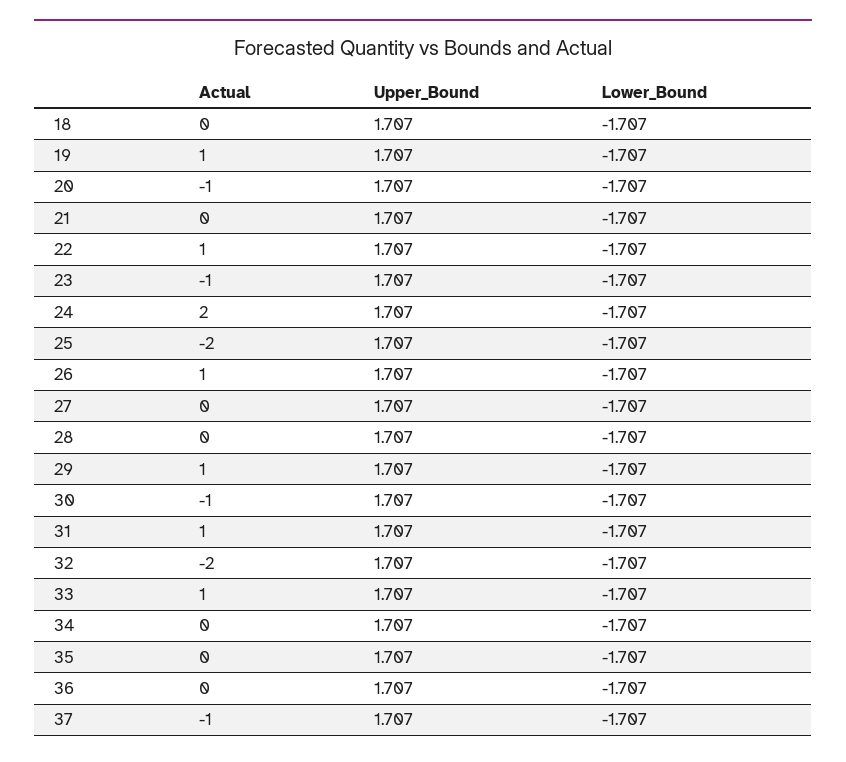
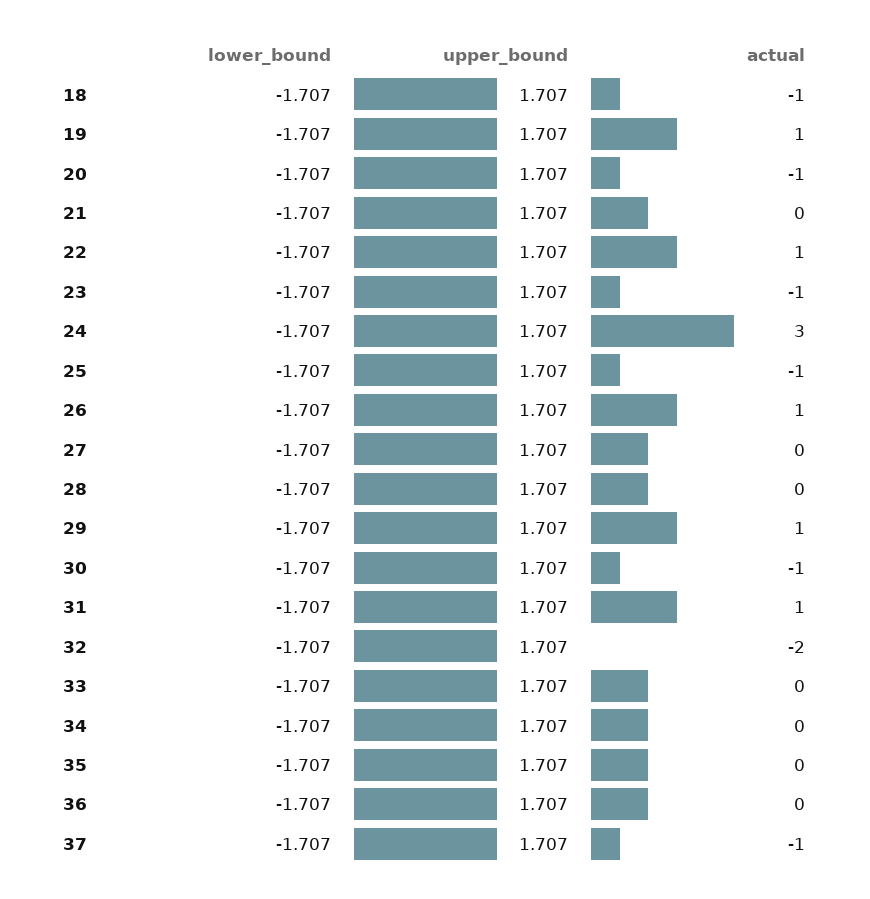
Actual, 18: 0 -> -1
Actual, 24: 2 -> 3
Actual, 25: -2 -> -1
Actual, 33: 1 -> 0

